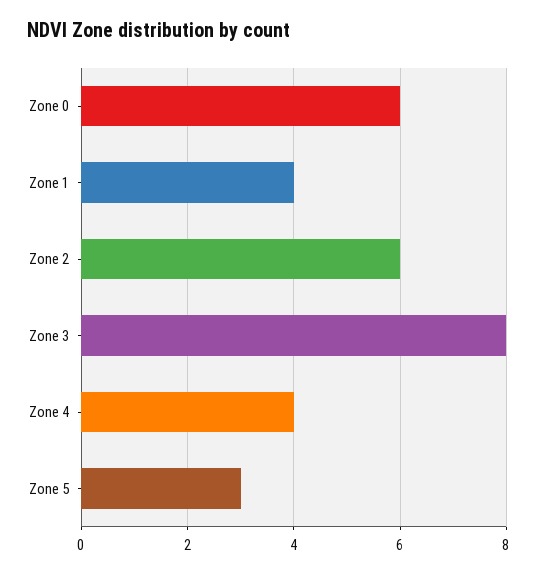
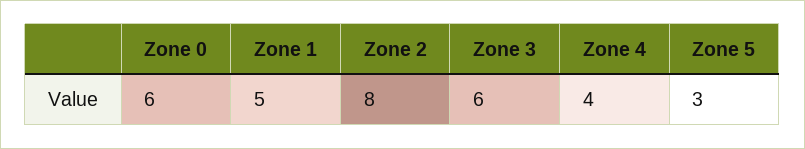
Zone 1: 4 -> 5
Zone 2: 6 -> 8
Zone 3: 8 -> 6

